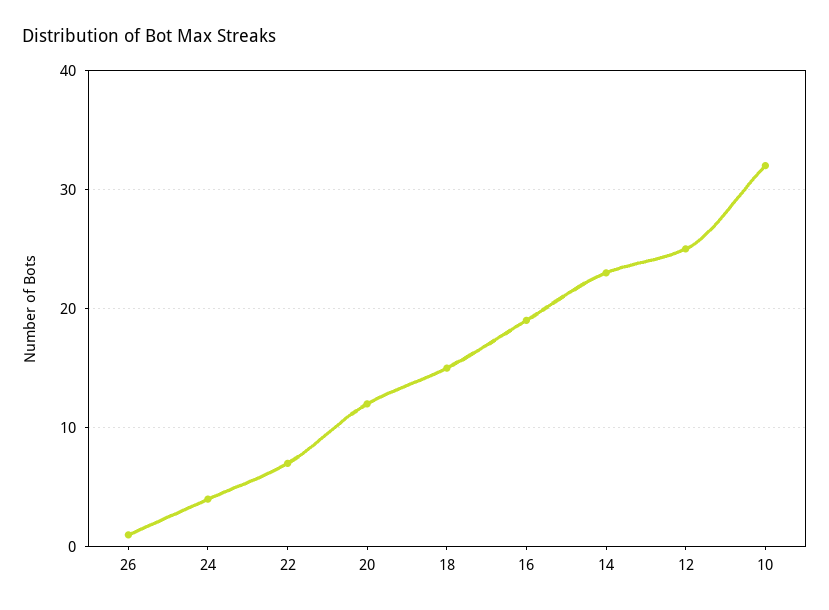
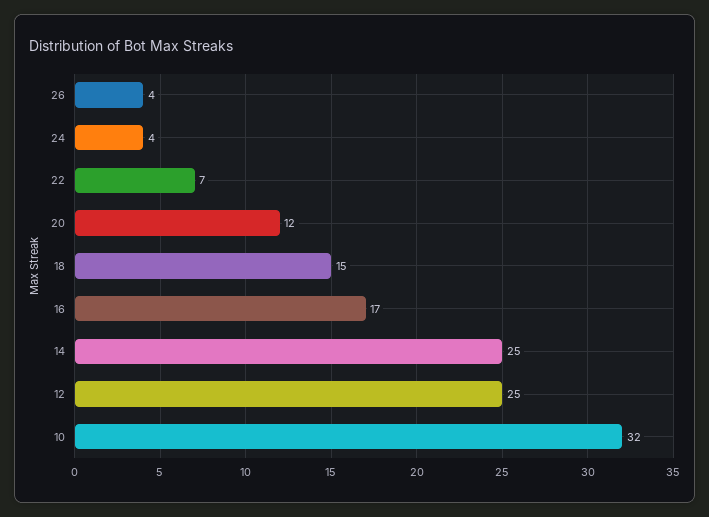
26: 1 -> 4
16: 19 -> 17
14: 23 -> 25

